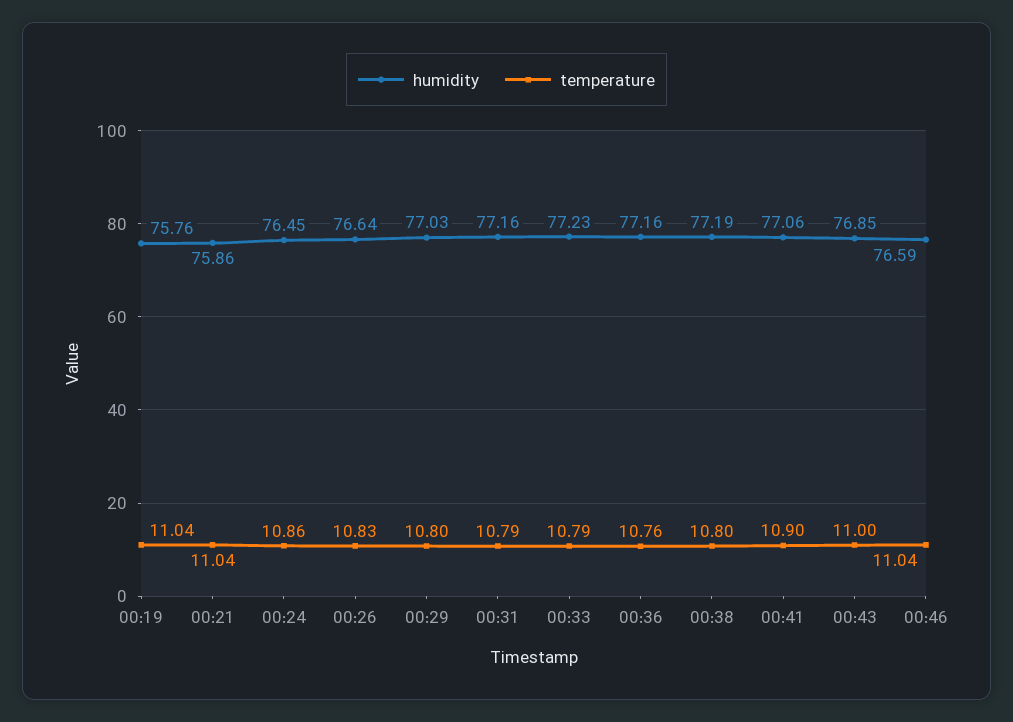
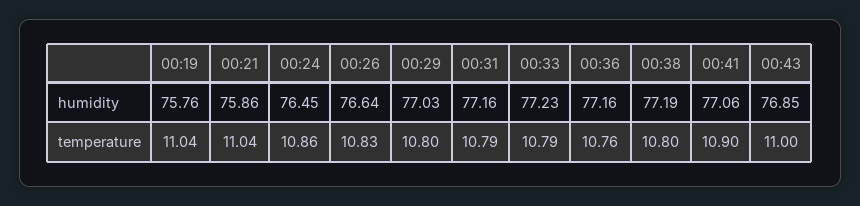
humidity, 00:46: 76.59 -> none
temperature, 00:46: 11.04 -> none

